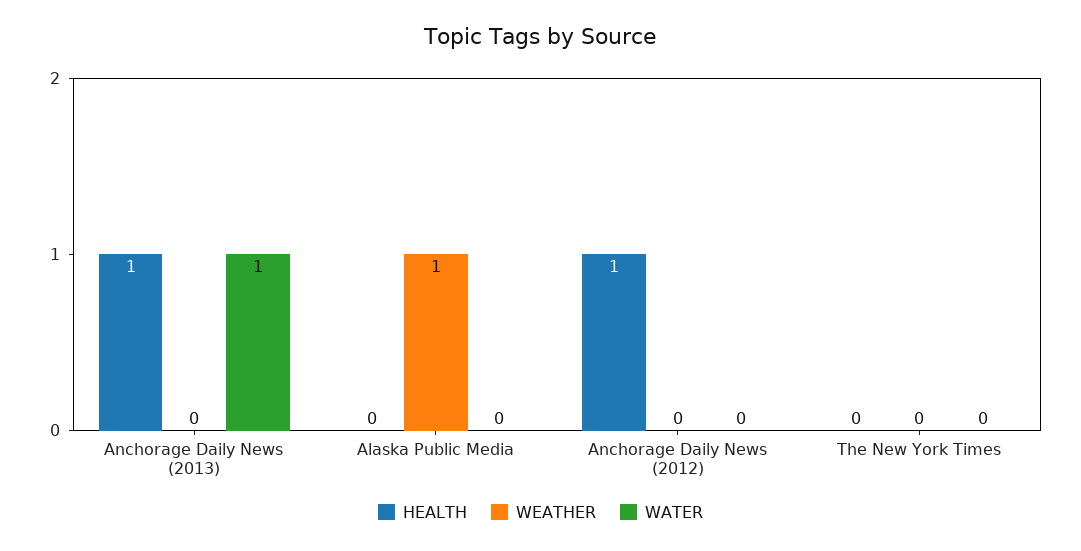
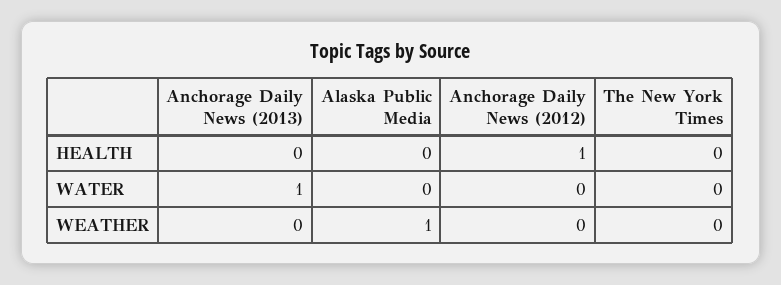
HEALTH, Anchorage Daily News (2013): 1 -> 0

